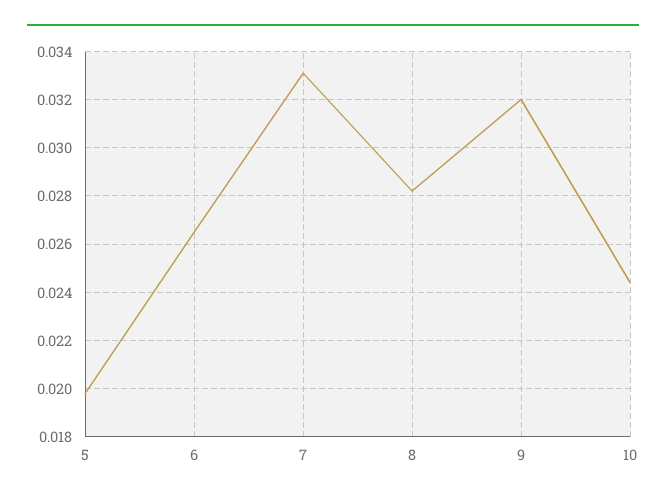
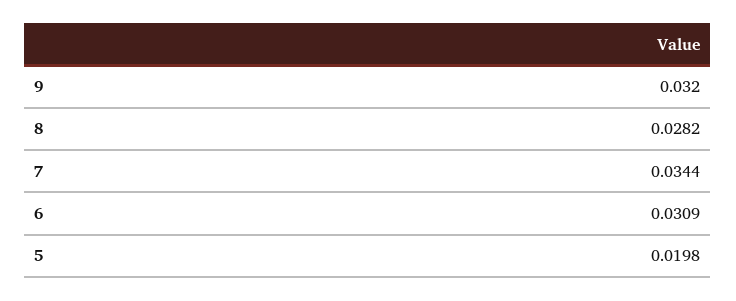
6: 0.0265 -> 0.0309
7: 0.033 -> 0.0344
10: 0.0245 -> none

